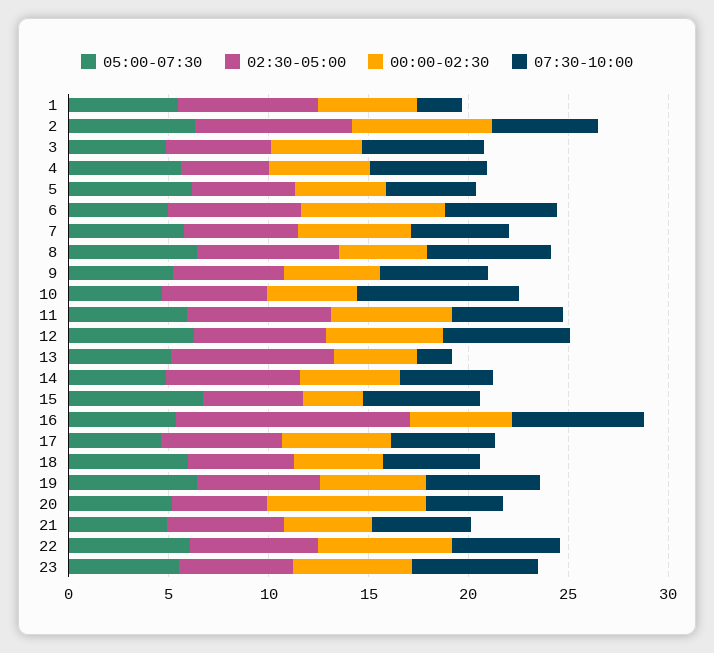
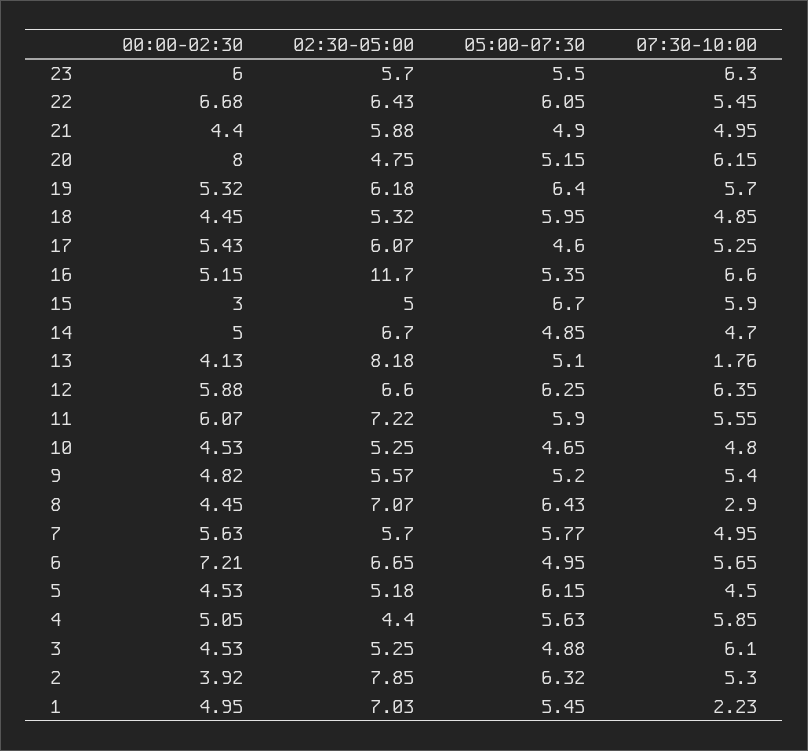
00:00-02:30, 2: 7 -> 3.92
07:30-10:00, 8: 6 -> 2.9
07:30-10:00, 10: 8 -> 4.8
07:30-10:00, 20: 4 -> 6.15

